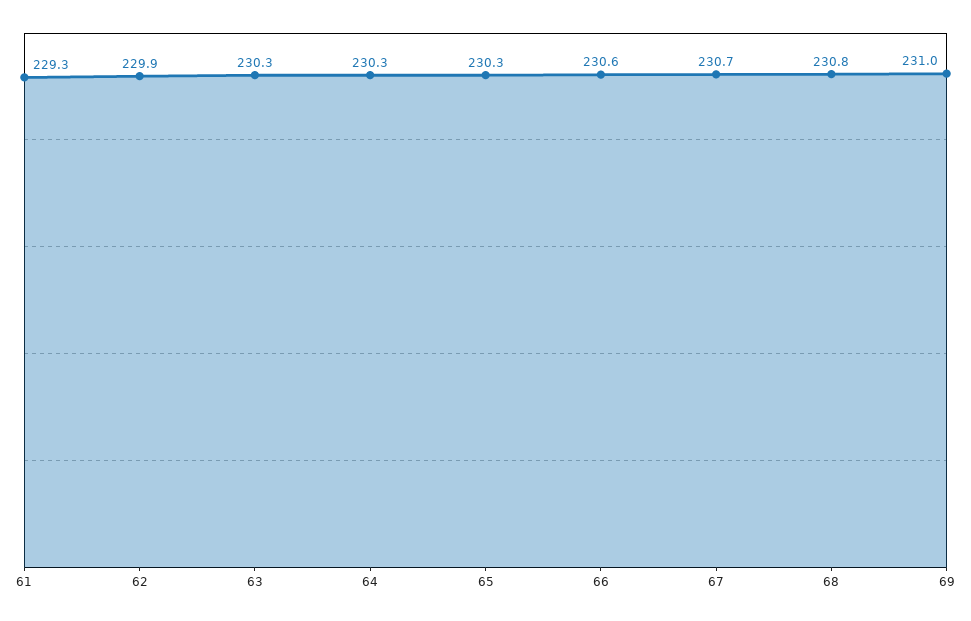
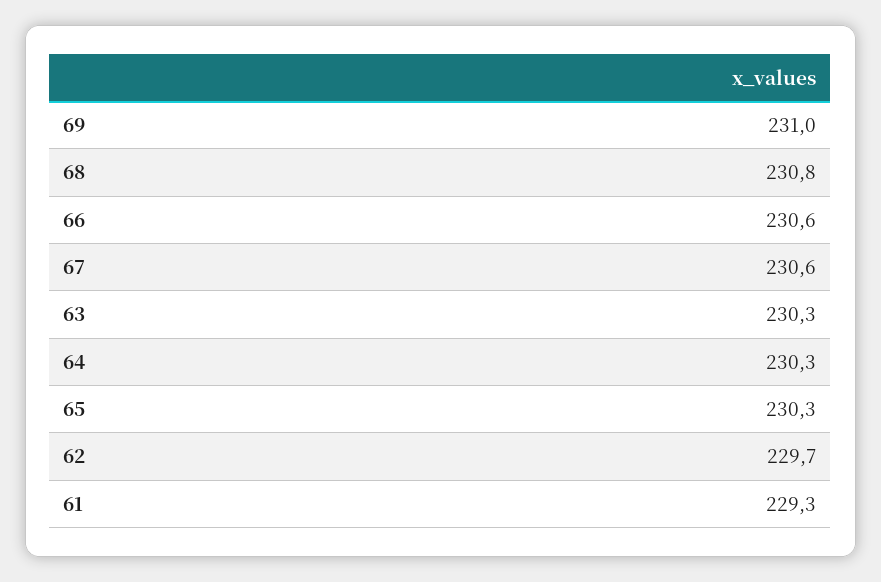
62: 229.9 -> 229.7
67: 230.7 -> 230.6

